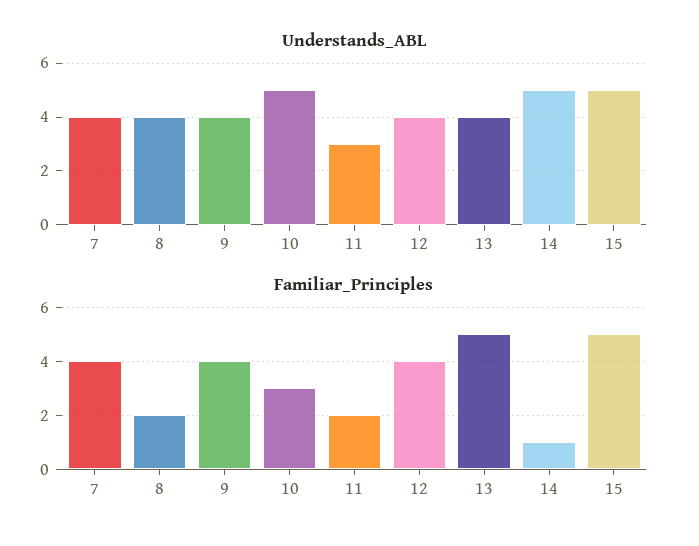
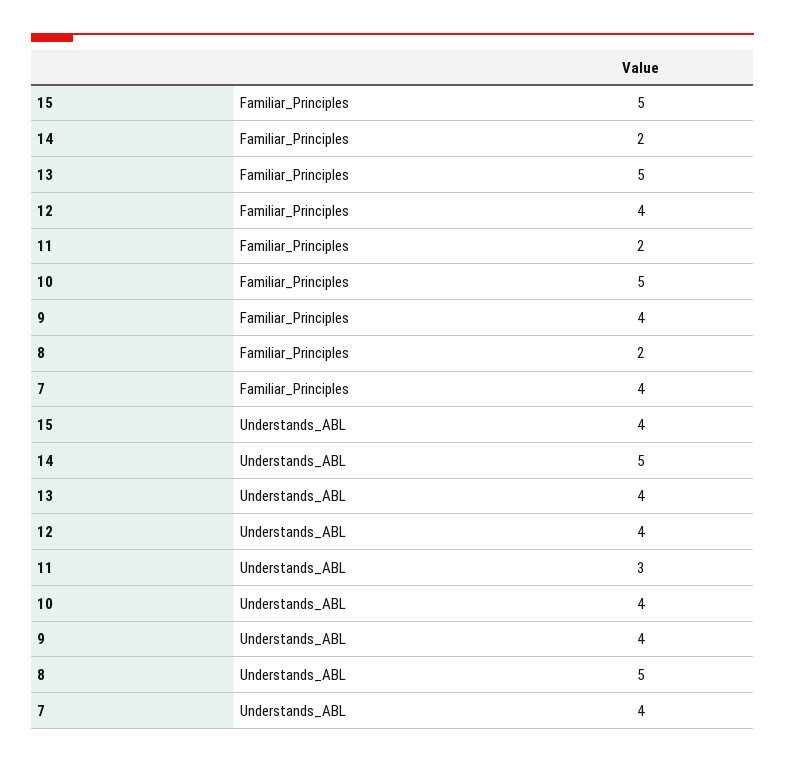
Understands_ABL, 8: 4 -> 5
Understands_ABL, 10: 5 -> 4
Understands_ABL, 15: 5 -> 4
Familiar_Principles, 10: 3 -> 5
Familiar_Principles, 14: 1 -> 2

